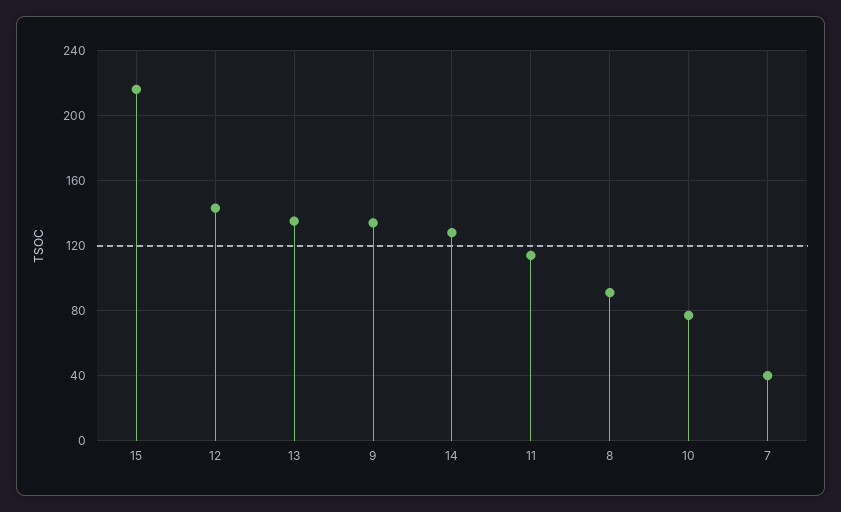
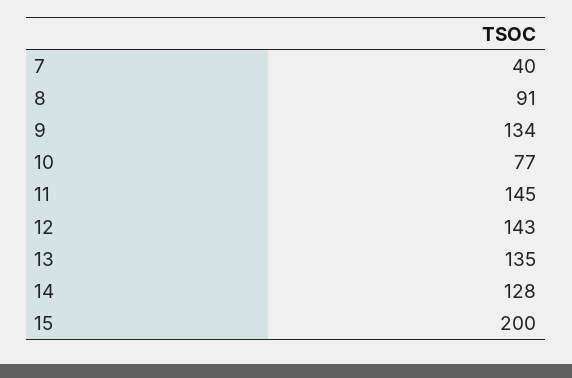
15: 215 -> 200
11: 115 -> 145

